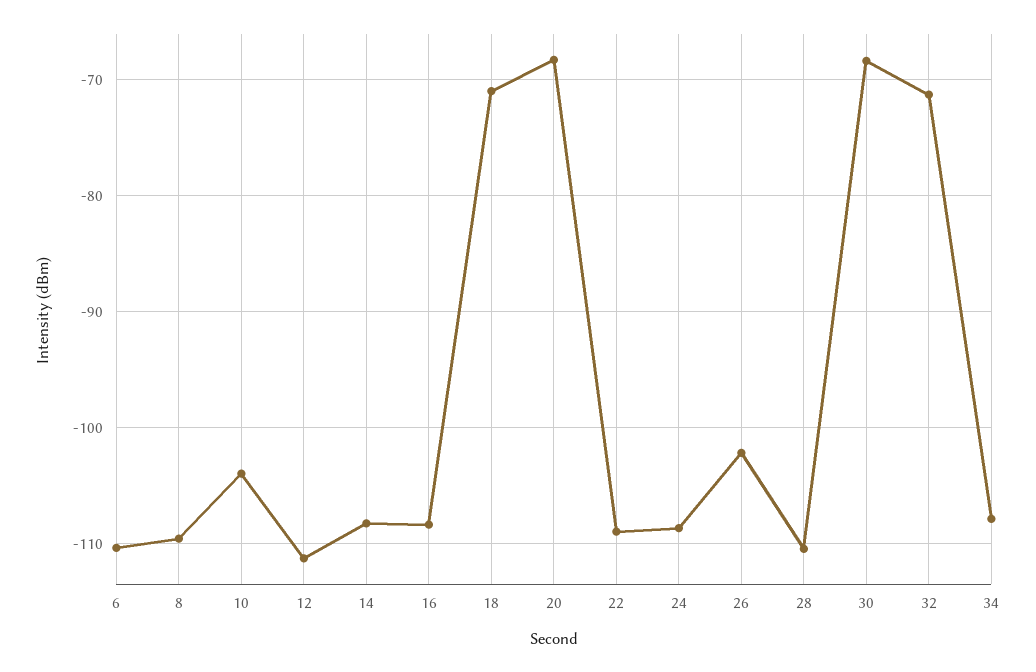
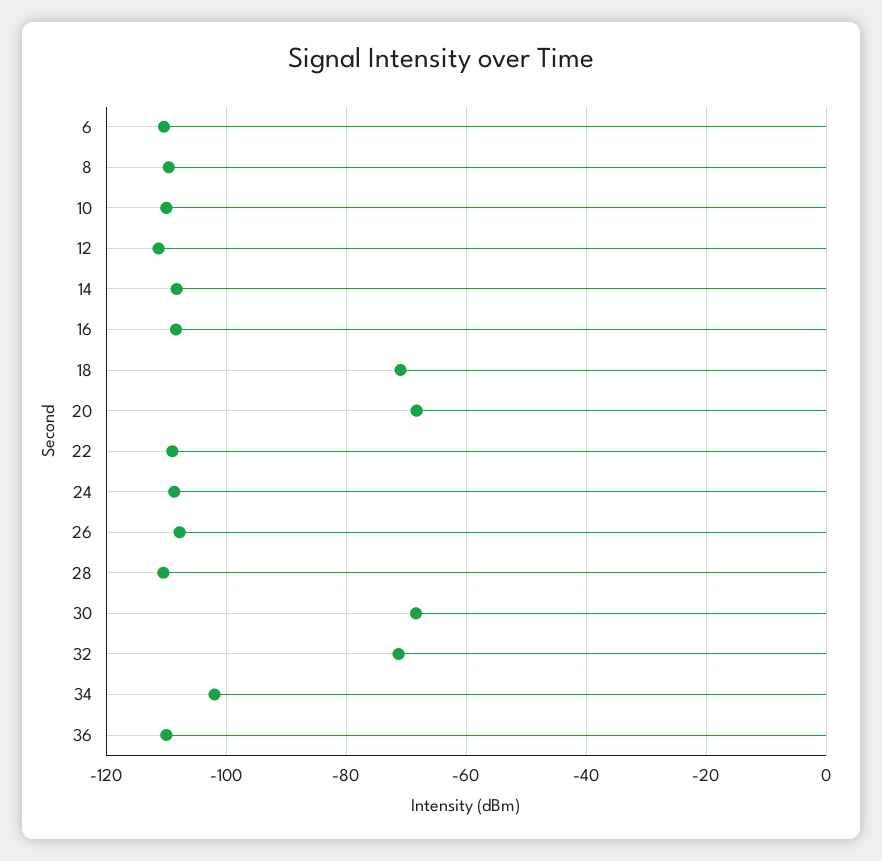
10: -104 -> -110
26: -102 -> -108
34: -108 -> -102
36: none -> -110

